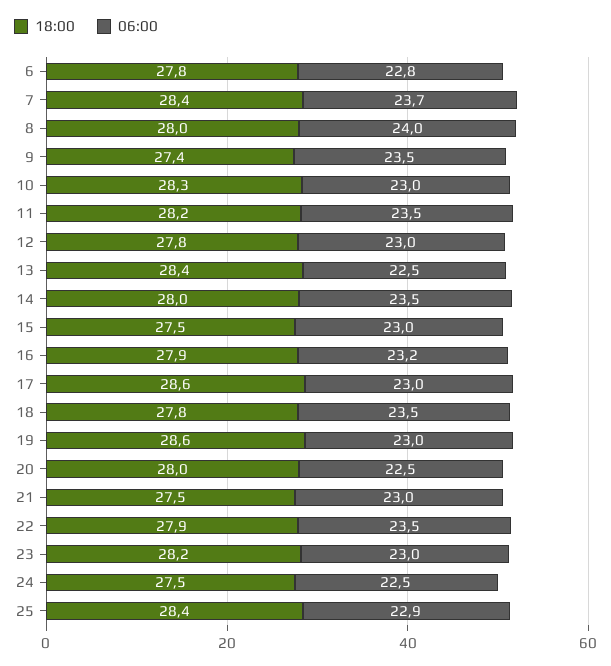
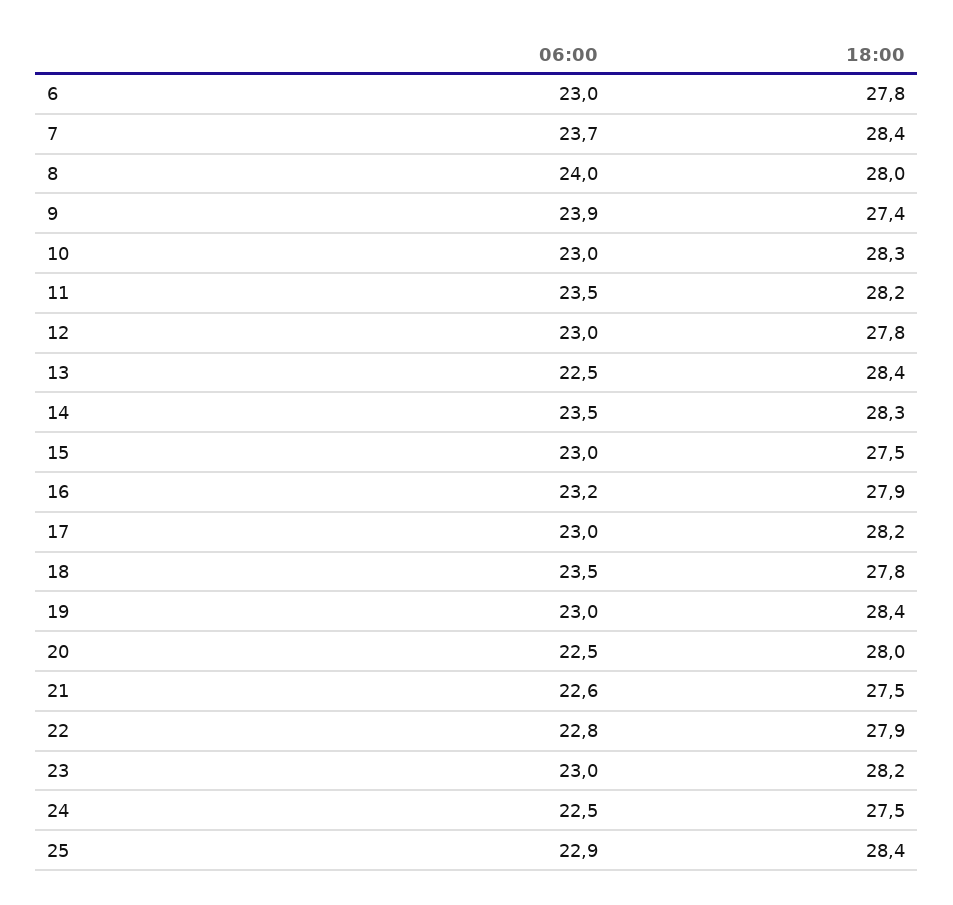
06:00, 6: 22.8 -> 23
06:00, 9: 23.5 -> 23.9
18:00, 14: 28 -> 28.3
18:00, 17: 28.6 -> 28.2
18:00, 19: 28.6 -> 28.4
06:00, 21: 23 -> 22.6
06:00, 22: 23.5 -> 22.8

